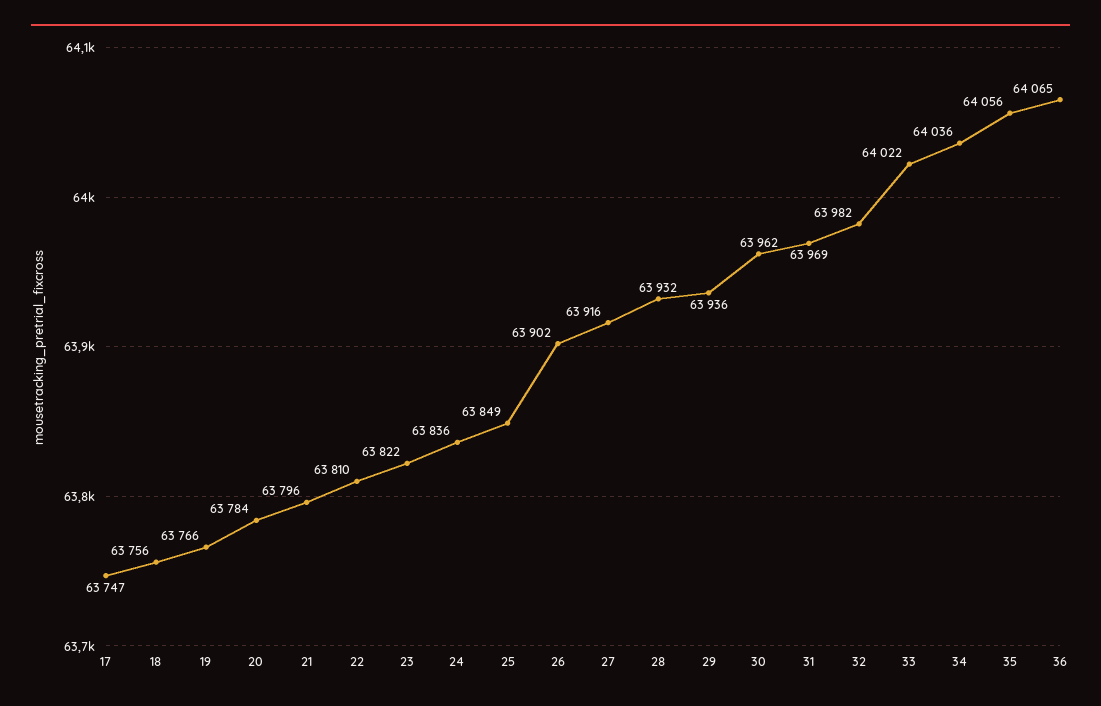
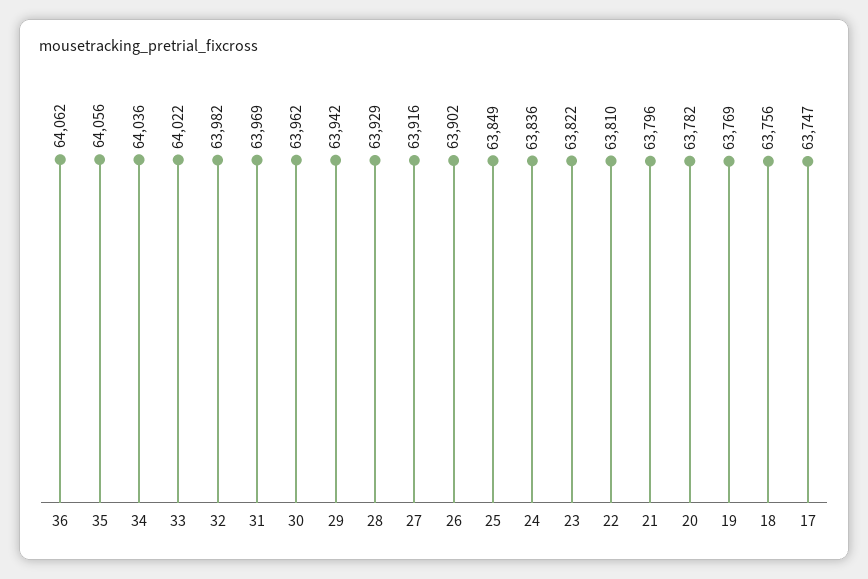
19: 63766 -> 63769
20: 63784 -> 63782
28: 63932 -> 63929
29: 63936 -> 63942
36: 64065 -> 64062

